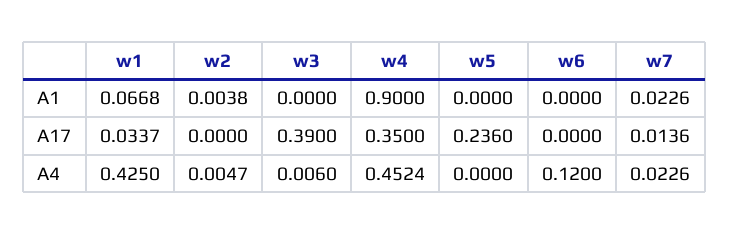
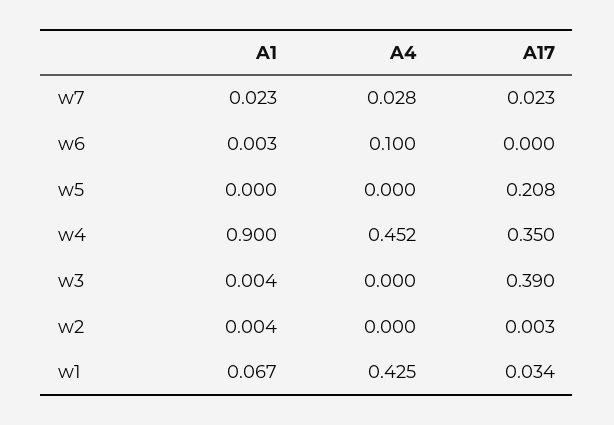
w3, A1: 0 -> 0.004
w6, A1: 0 -> 0.003
w2, A17: 0 -> 0.003
w5, A17: 0.236 -> 0.208
w7, A17: 0.0136 -> 0.023
w2, A4: 0.0047 -> 0
w3, A4: 0.006 -> 0
w6, A4: 0.12 -> 0.1
w7, A4: 0.0226 -> 0.028

